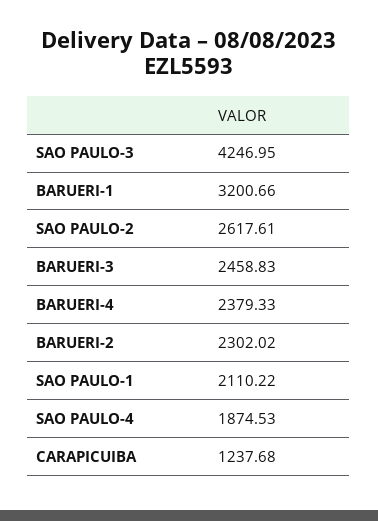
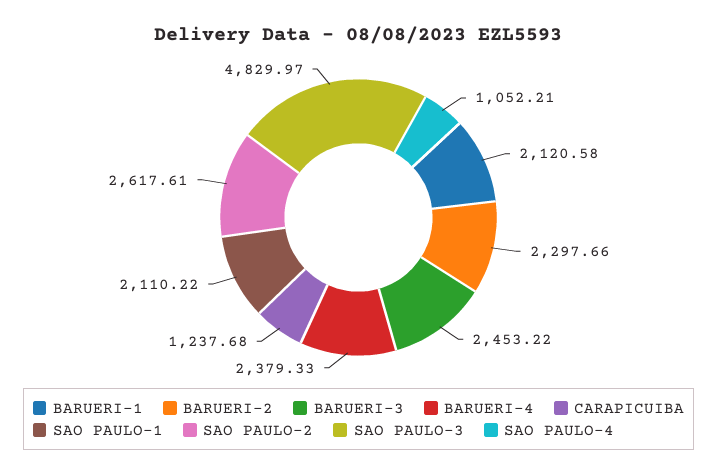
SAO PAULO-3: 4246.95 -> 4829.97
BARUERI-1: 3200.66 -> 2120.58
BARUERI-3: 2458.83 -> 2453.22
BARUERI-2: 2302.02 -> 2297.66
SAO PAULO-4: 1874.53 -> 1052.21

